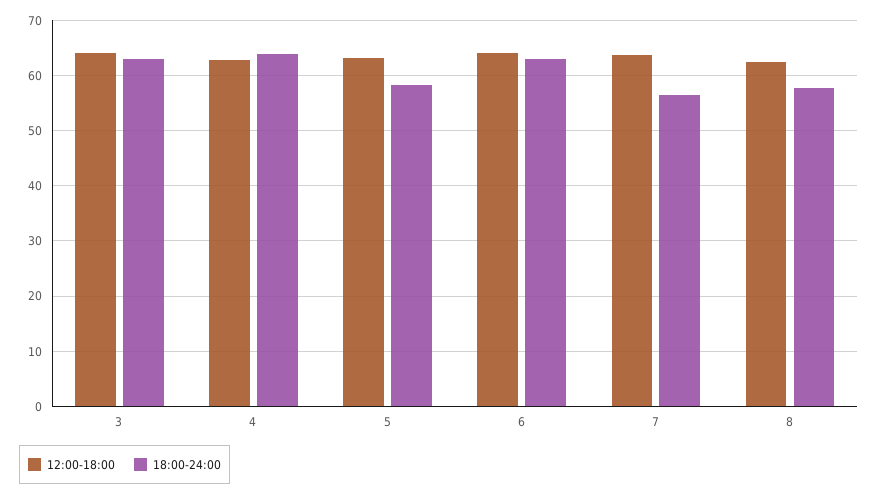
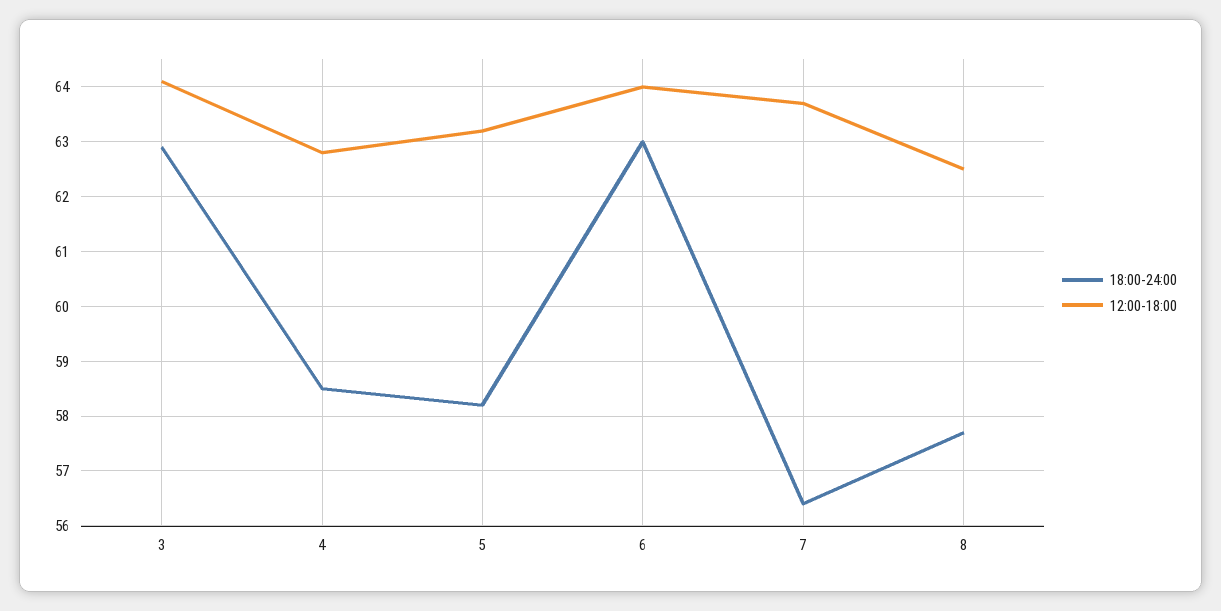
18:00-24:00, 4: 64 -> 58.5

